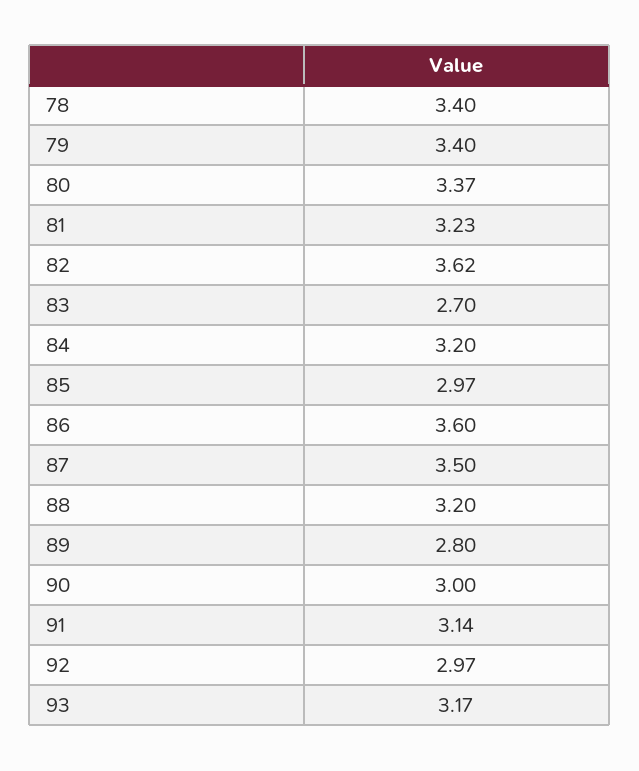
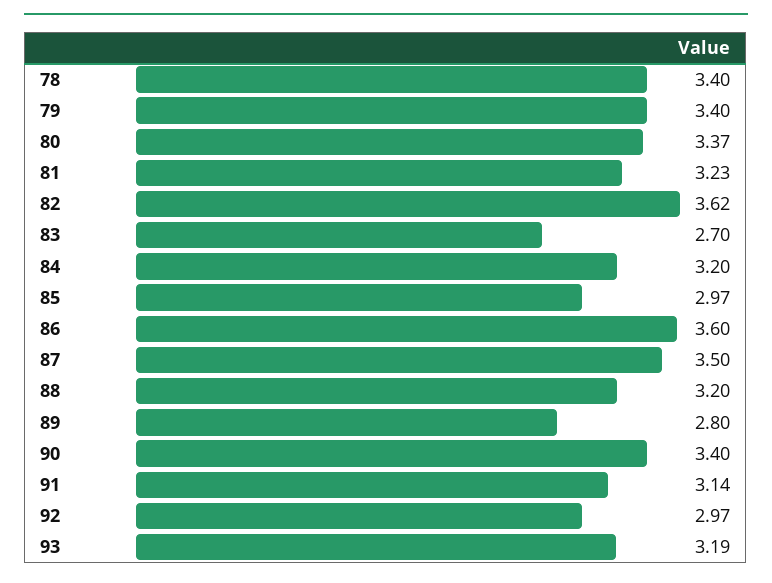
90: 3 -> 3.4
93: 3.17 -> 3.19

